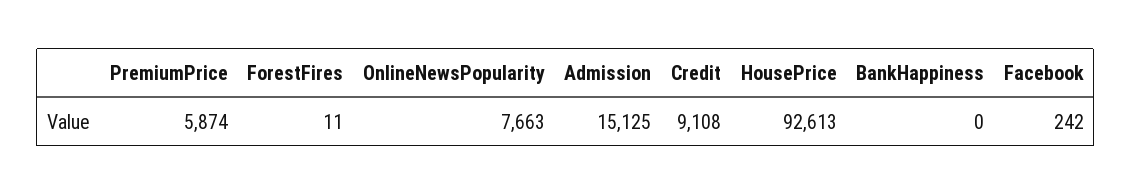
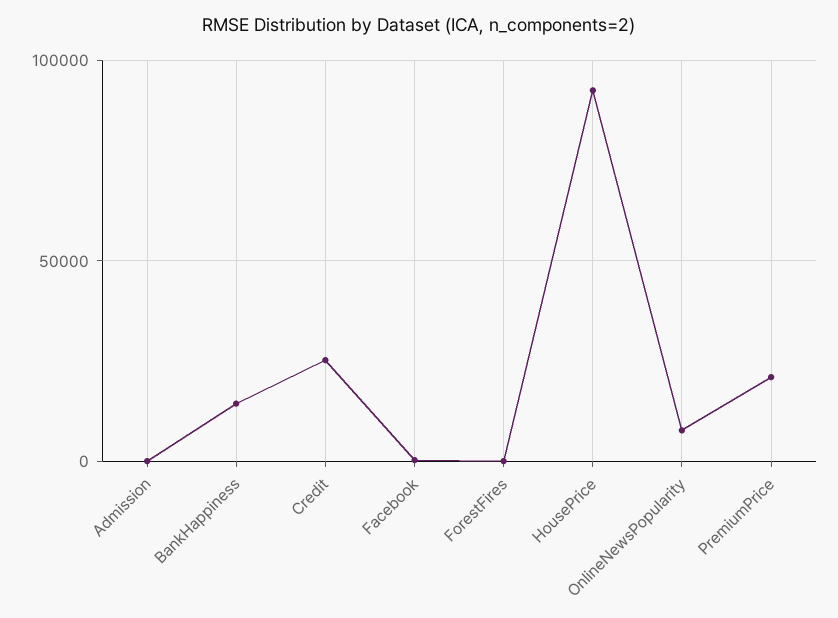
PremiumPrice: 5874 -> 20000
Admission: 15125 -> 0
Credit: 9108 -> 25000
BankHappiness: 0 -> 15000

